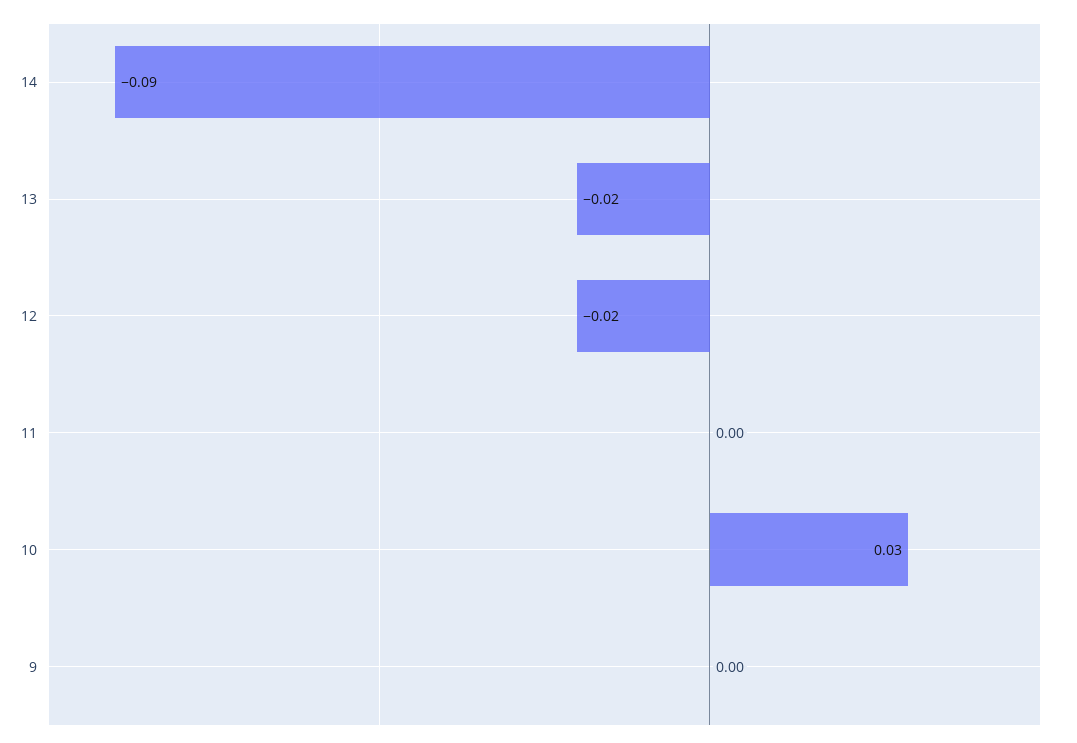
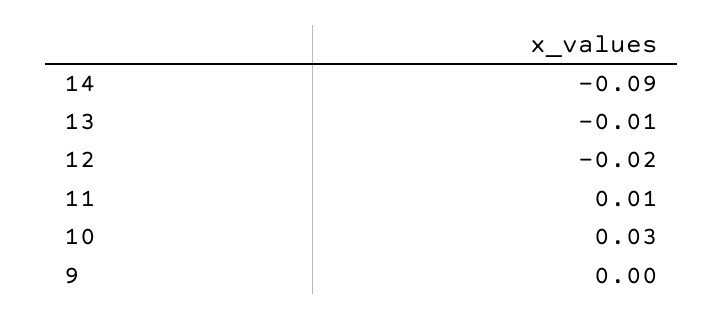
13: -0.02 -> -0.01
11: 0 -> 0.01

